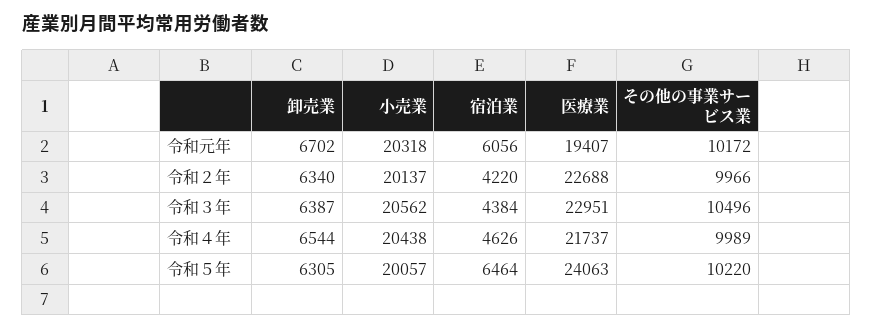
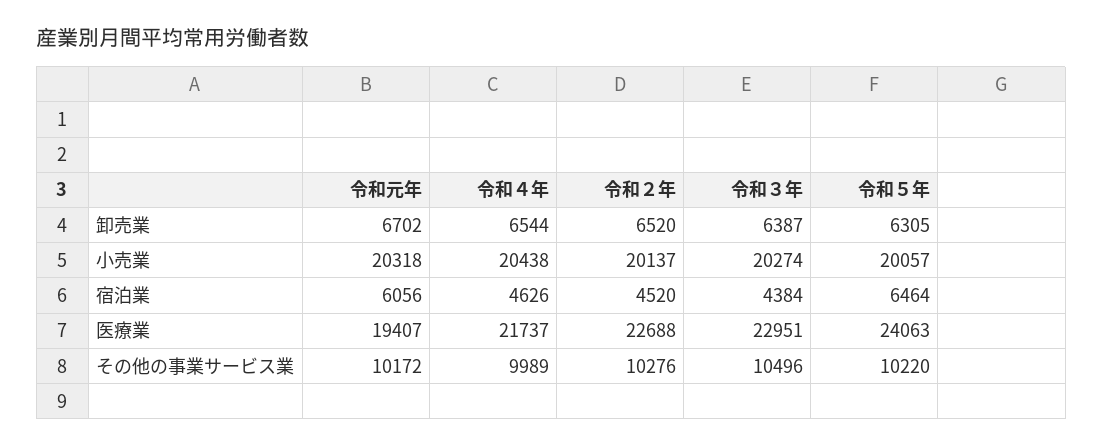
卸売業, 令和２年: 6340 -> 6520
宿泊業, 令和２年: 4220 -> 4520
その他の事業サービス業, 令和２年: 9966 -> 10276
小売業, 令和３年: 20562 -> 20274

